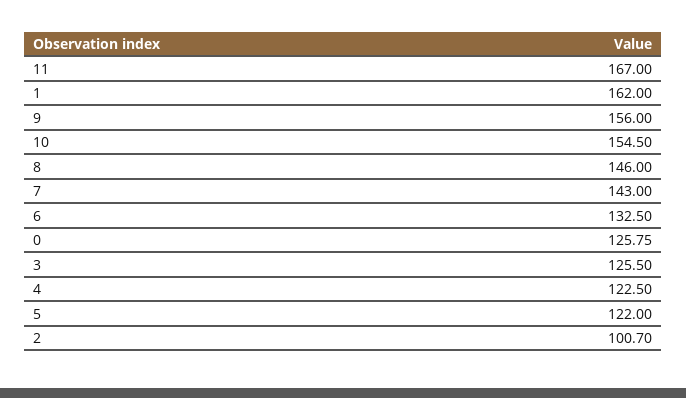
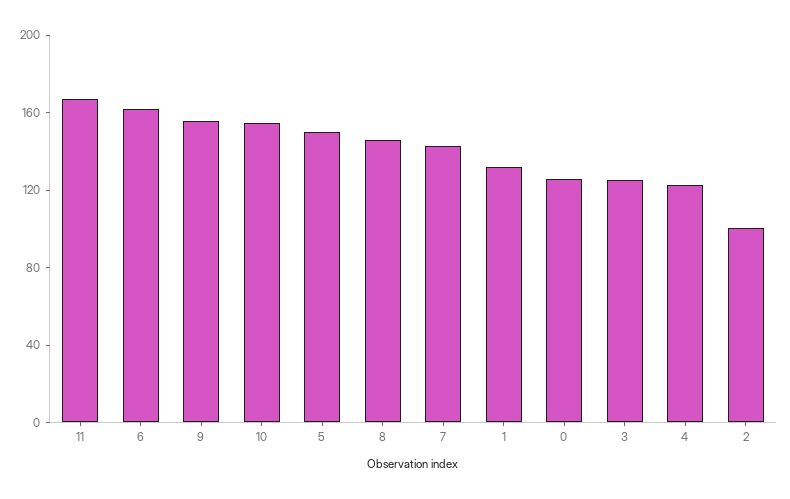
1: 162 -> 130
6: 132.5 -> 160
5: 122 -> 150

